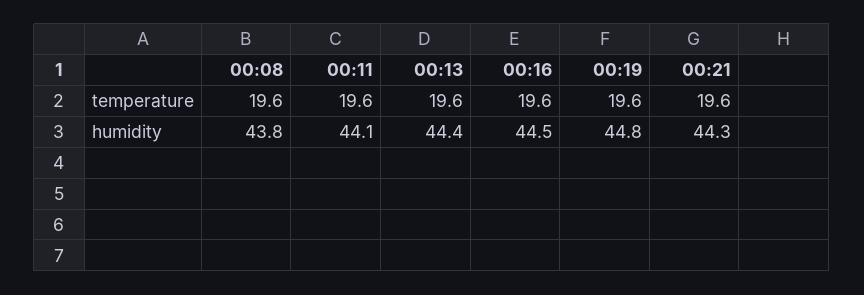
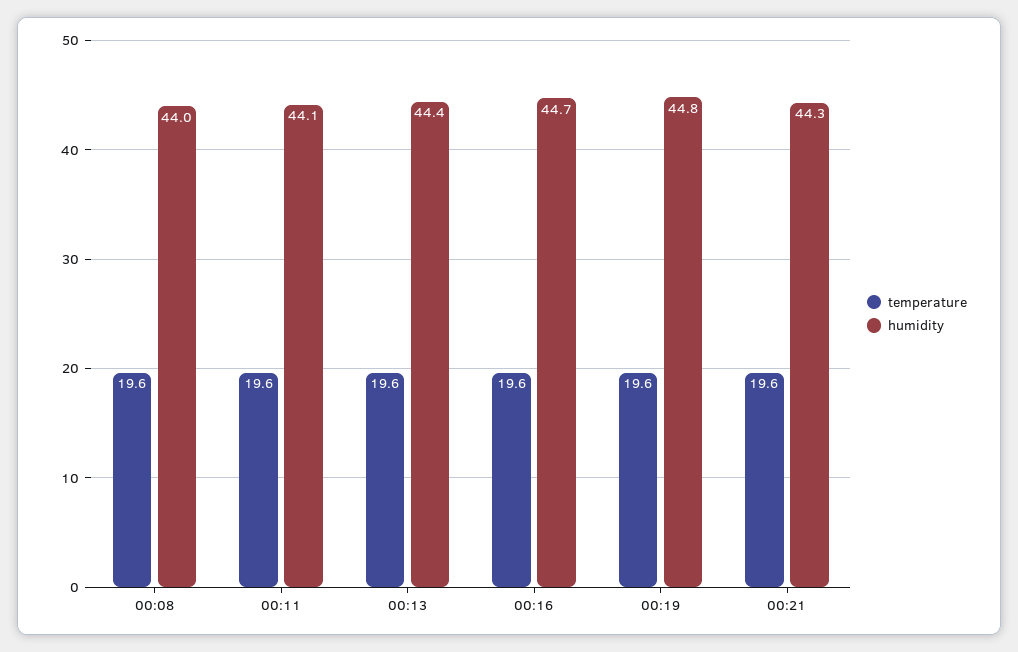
humidity, 00:08: 43.8 -> 44
humidity, 00:16: 44.5 -> 44.7

